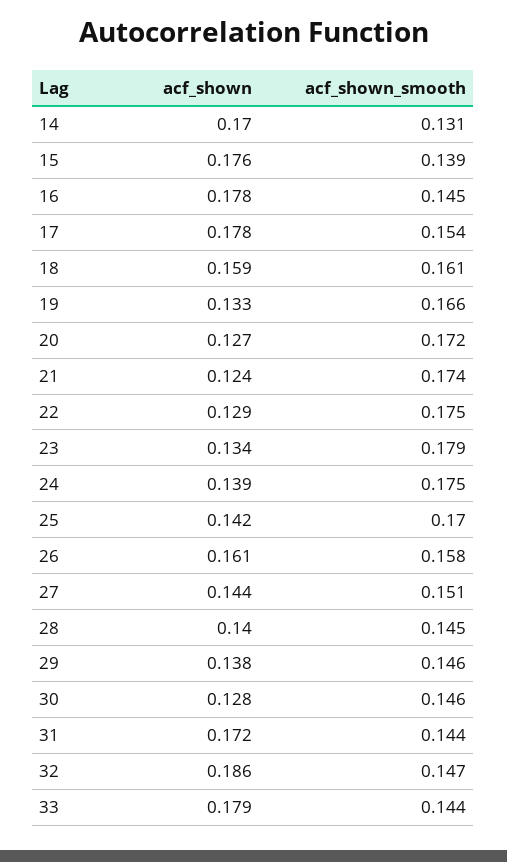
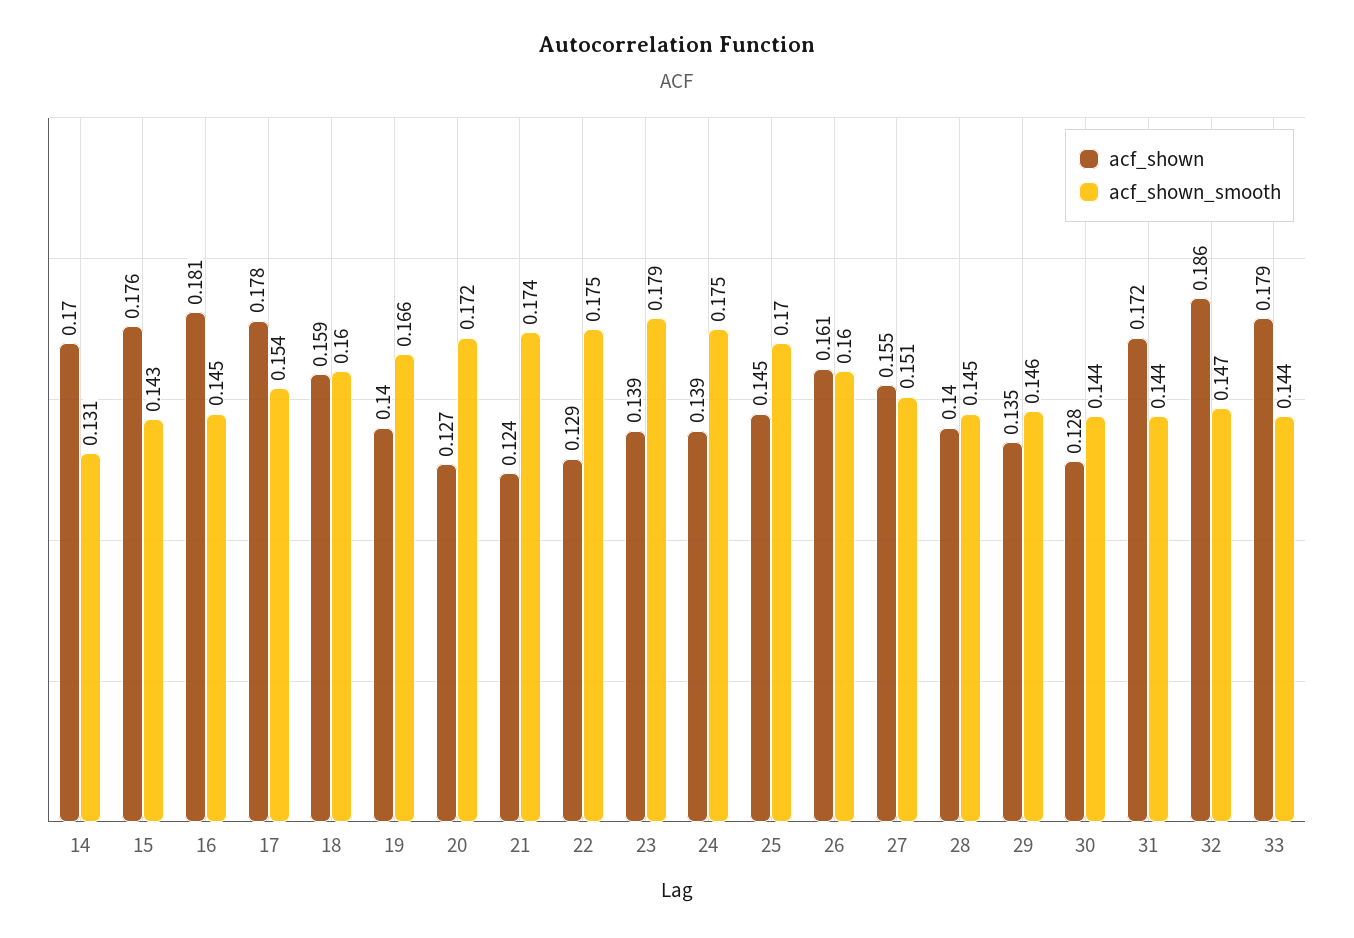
acf_shown_smooth, 15: 0.139 -> 0.143
acf_shown, 16: 0.178 -> 0.181
acf_shown_smooth, 18: 0.161 -> 0.16
acf_shown, 19: 0.133 -> 0.14
acf_shown, 23: 0.134 -> 0.139
acf_shown, 25: 0.142 -> 0.145
acf_shown_smooth, 26: 0.158 -> 0.16
acf_shown, 27: 0.144 -> 0.155
acf_shown, 29: 0.138 -> 0.135
acf_shown_smooth, 30: 0.146 -> 0.144

